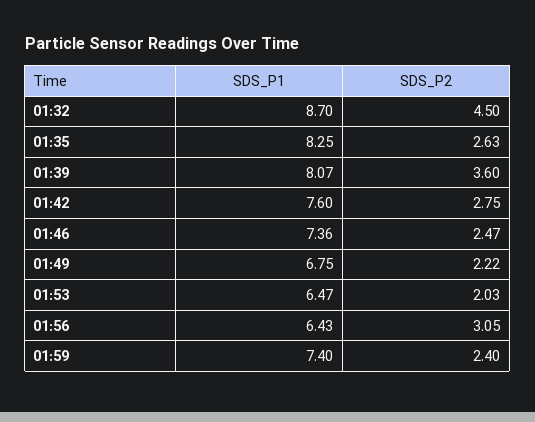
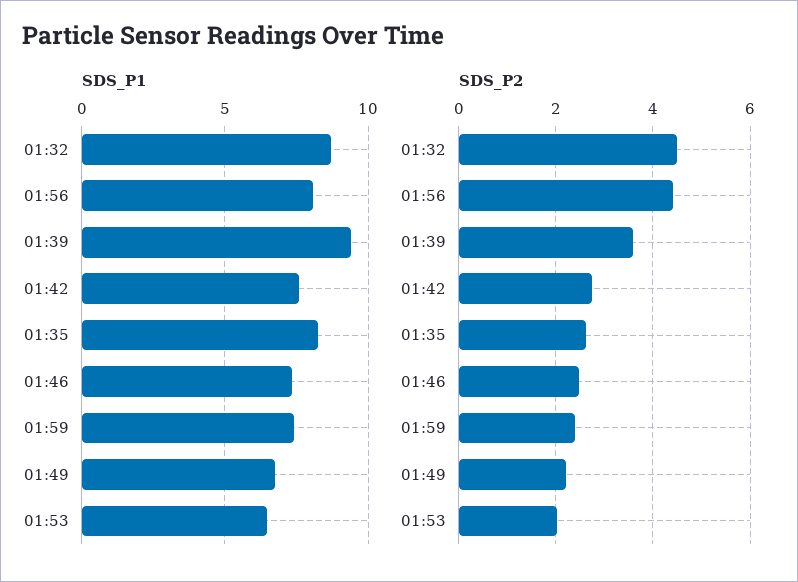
SDS_P1, 01:39: 8.07 -> 9.5
SDS_P1, 01:56: 6.43 -> 8
SDS_P2, 01:56: 3.05 -> 4.4

